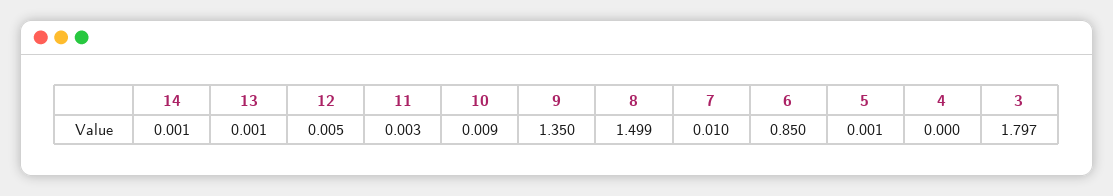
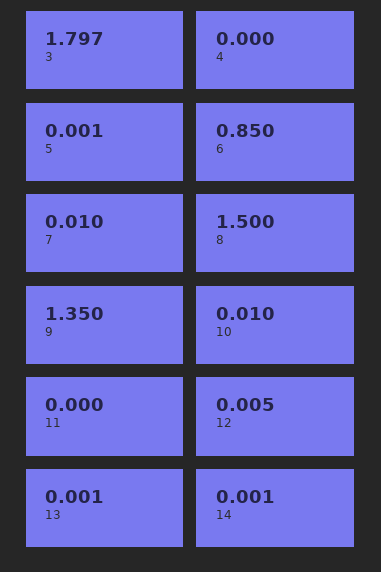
11: 0.003 -> 0
10: 0.009 -> 0.01
8: 1.499 -> 1.5

